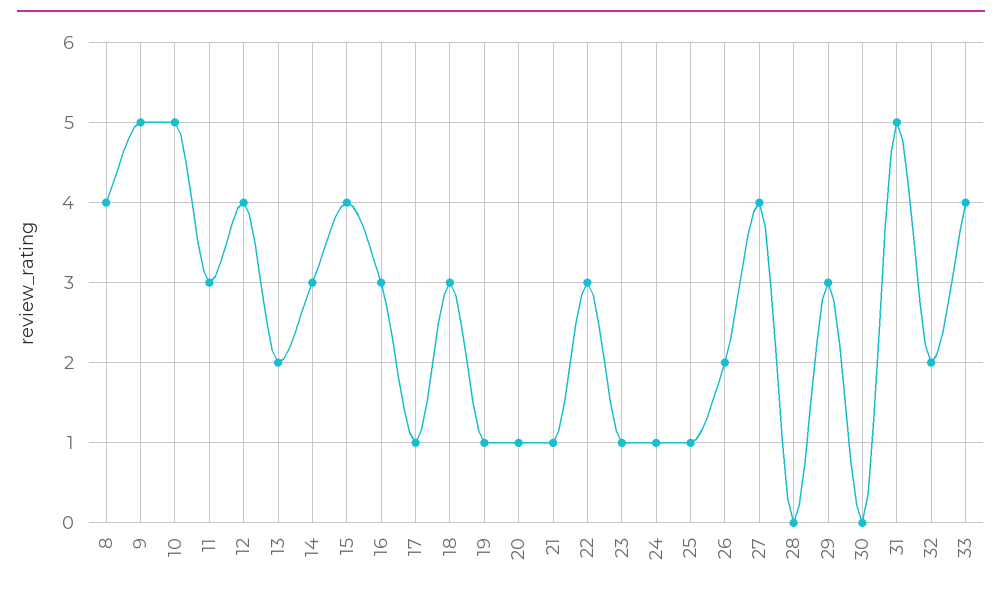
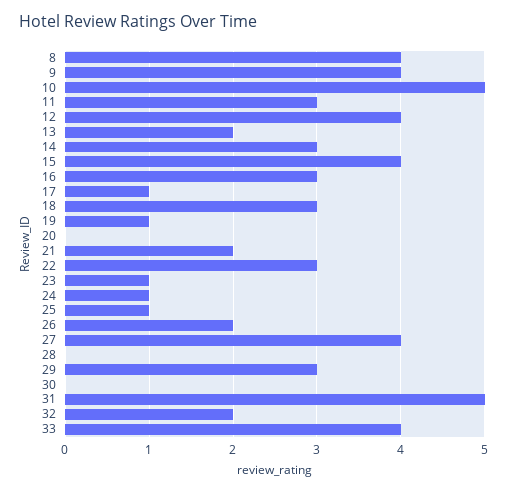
9: 5 -> 4
20: 1 -> 0
21: 1 -> 2

